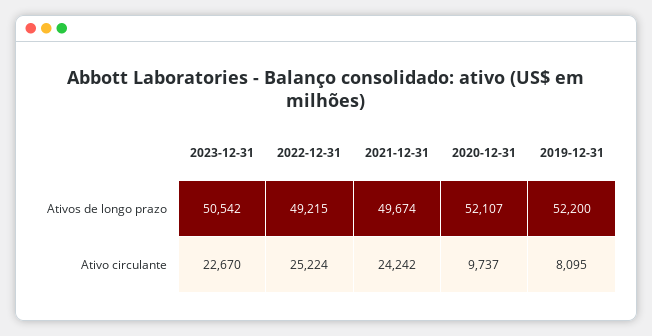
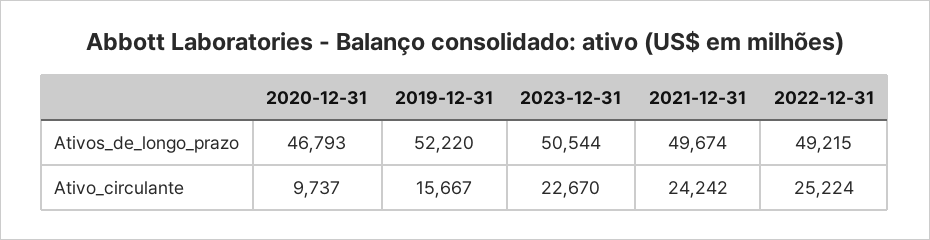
2023-12-31, Ativos de longo prazo: 50542 -> 50544
2020-12-31, Ativos de longo prazo: 52107 -> 46793
2019-12-31, Ativos de longo prazo: 52200 -> 52220
2019-12-31, Ativo circulante: 8095 -> 15667

